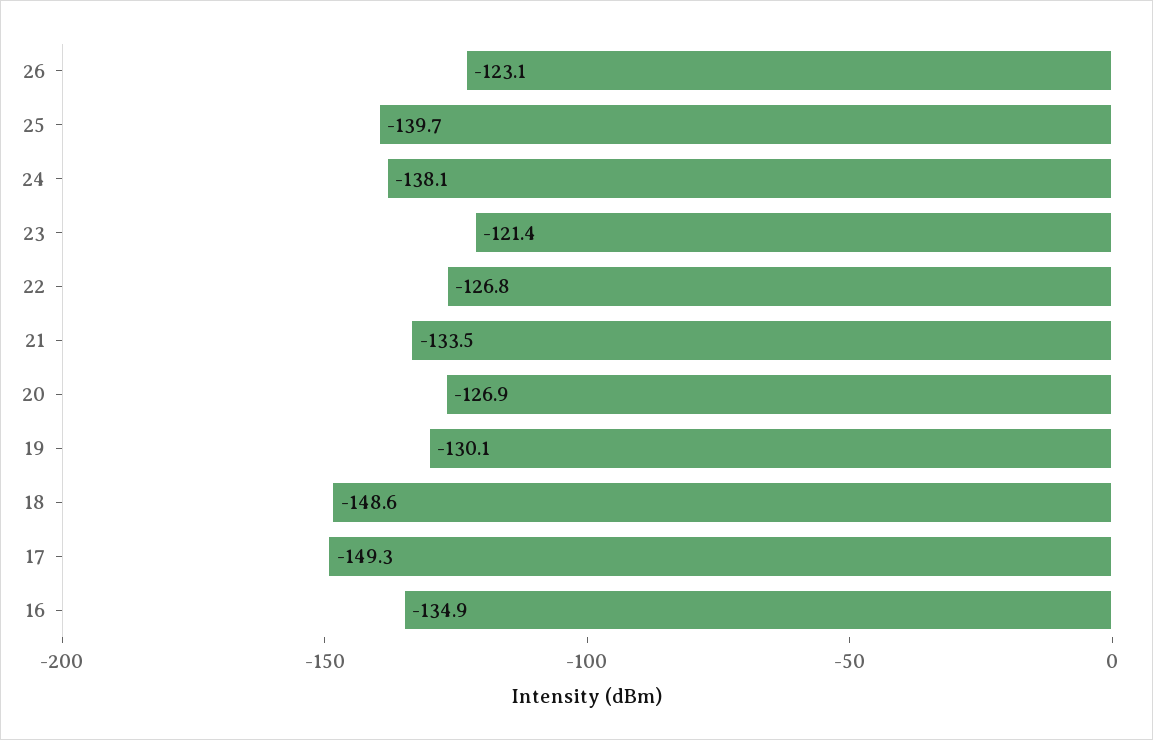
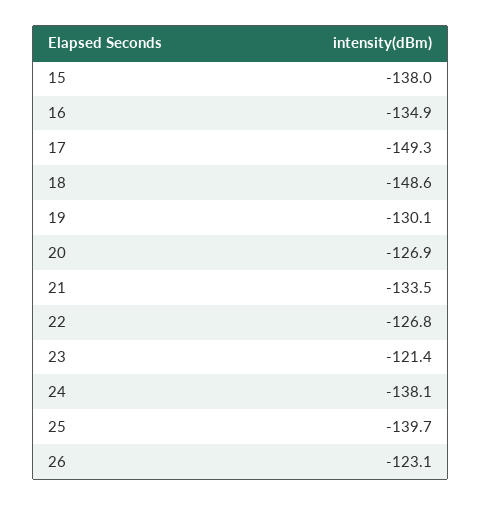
15: none -> -138

